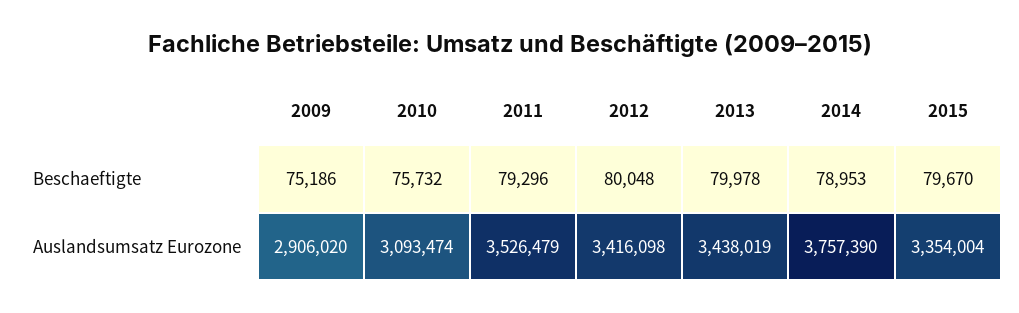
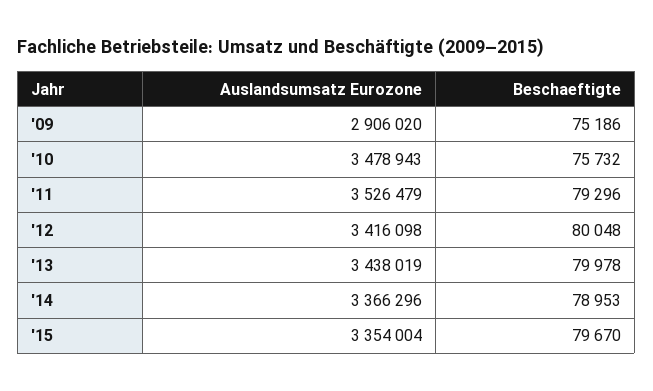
2010, Auslandsumsatz Eurozone: 3093474 -> 3478943
2014, Auslandsumsatz Eurozone: 3757390 -> 3366296

